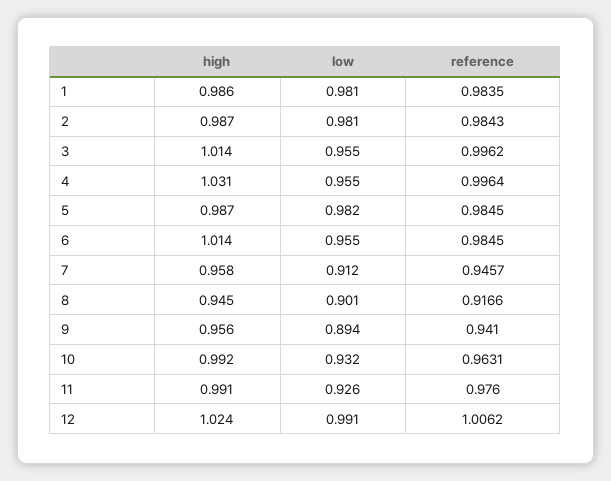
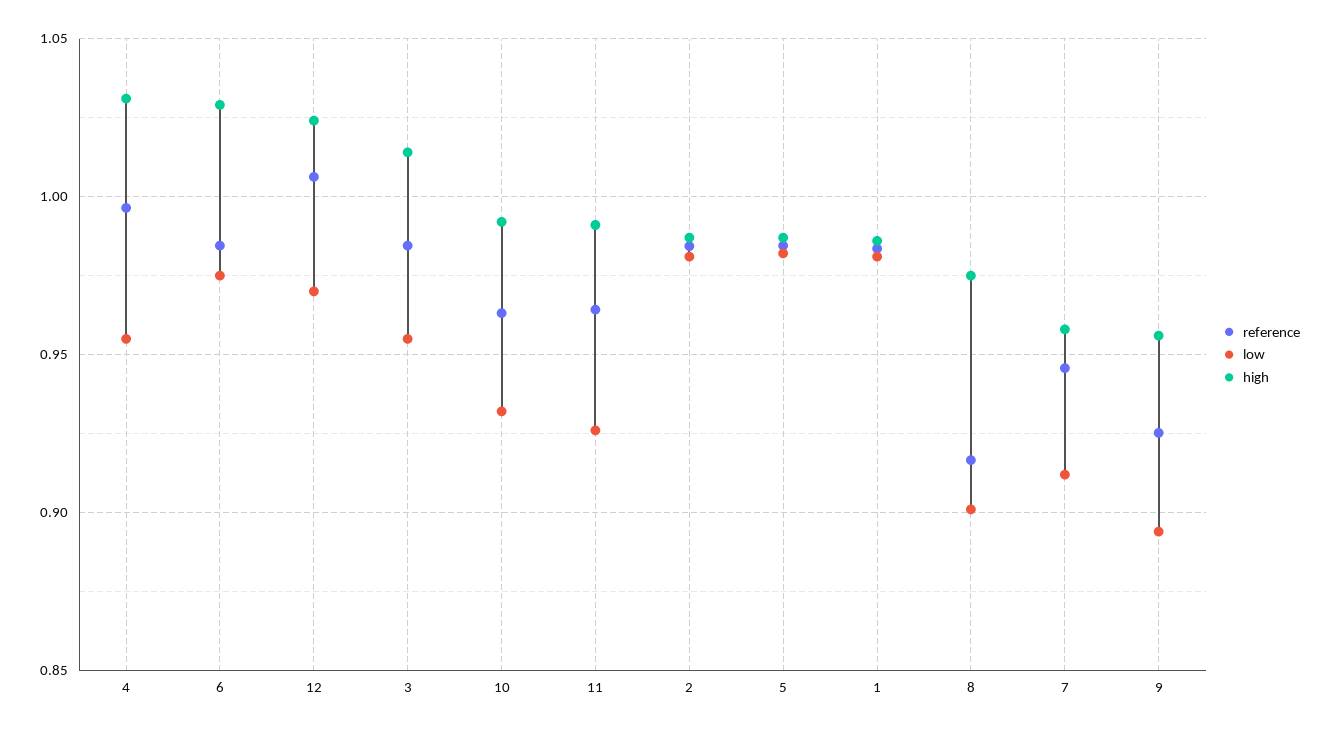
reference, 3: 0.9962 -> 0.985
high, 6: 1.014 -> 1.03
low, 6: 0.955 -> 0.975
high, 8: 0.945 -> 0.975
reference, 9: 0.941 -> 0.925
reference, 11: 0.976 -> 0.965
low, 12: 0.991 -> 0.97

